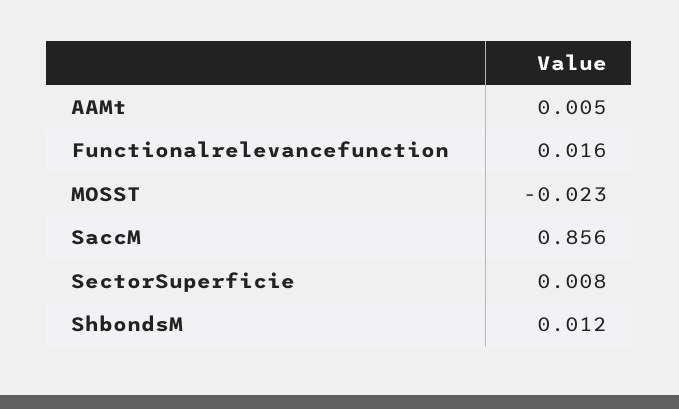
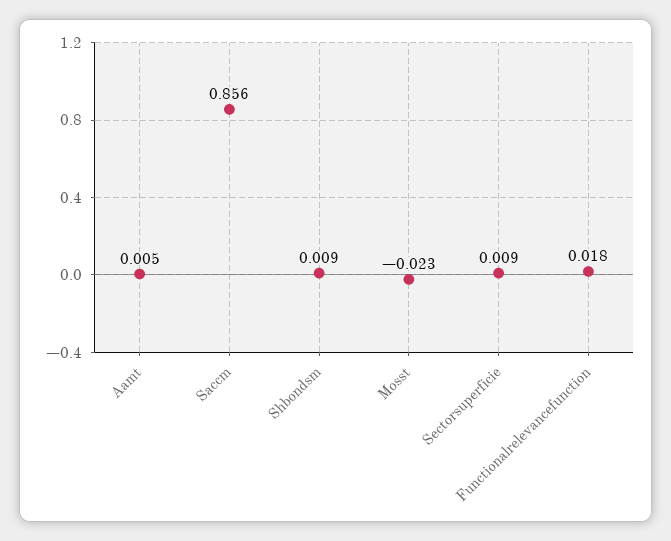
Functionalrelevancefunction: 0.016 -> 0.018
SectorSuperficie: 0.008 -> 0.009
ShbondsM: 0.012 -> 0.009

